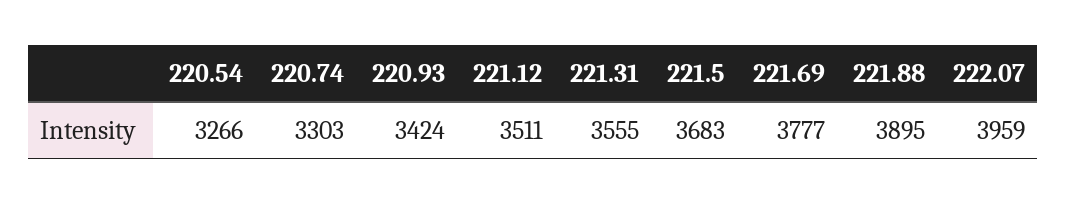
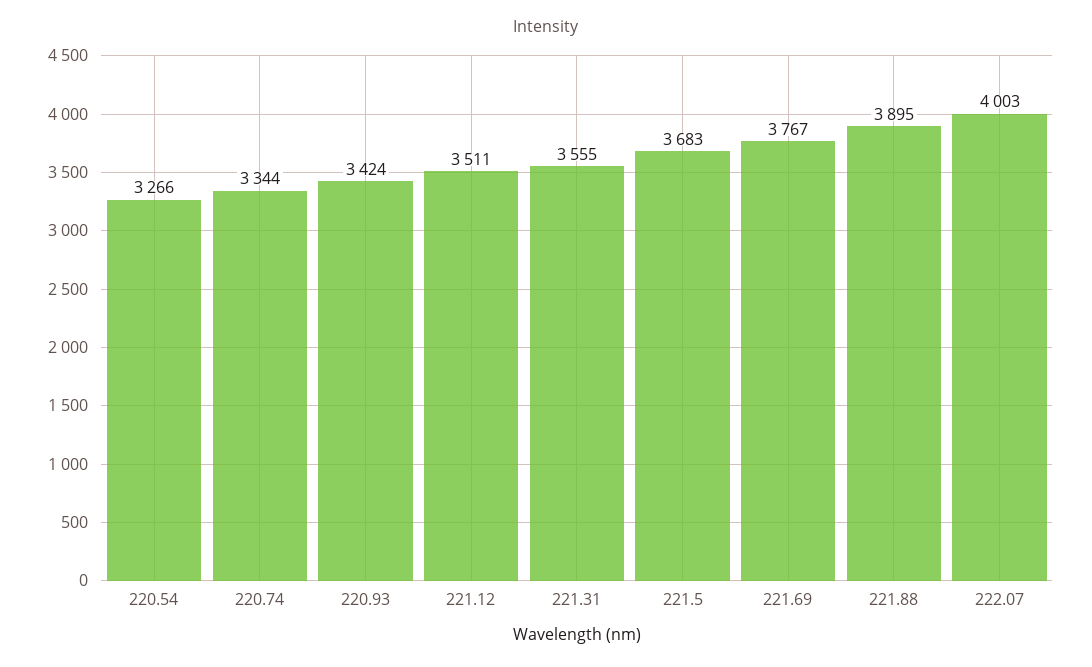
220.74: 3303 -> 3344
221.69: 3777 -> 3767
222.07: 3959 -> 4003

